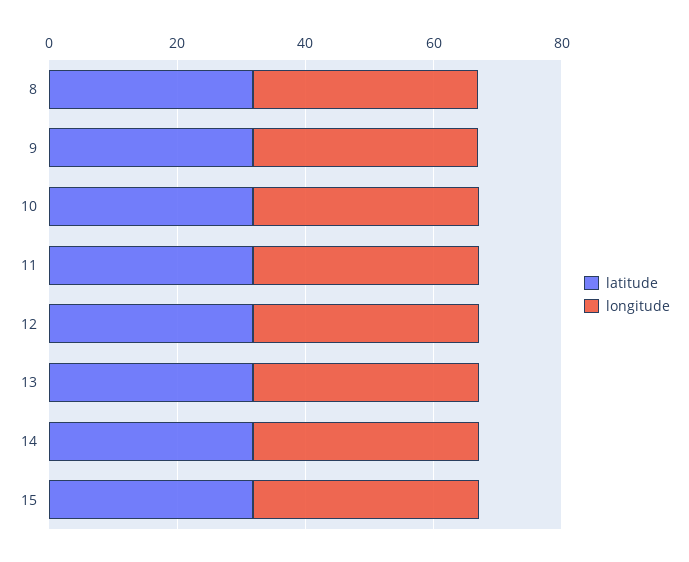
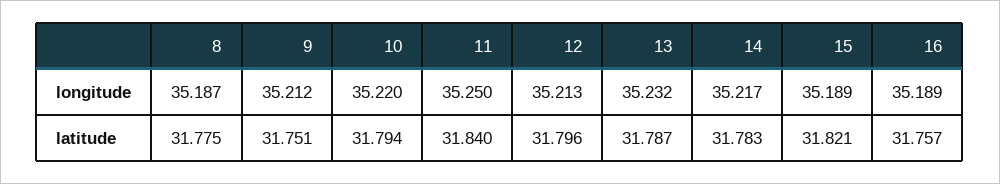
longitude, 16: none -> 35.189
latitude, 16: none -> 31.757

